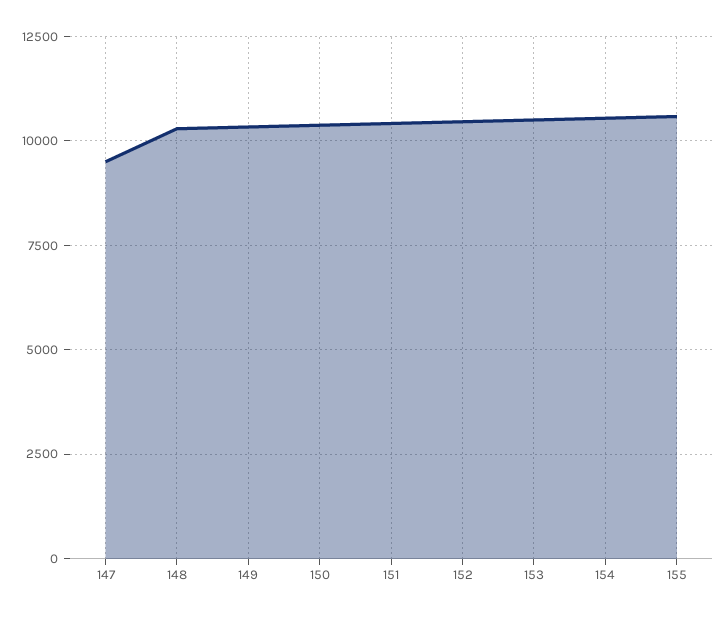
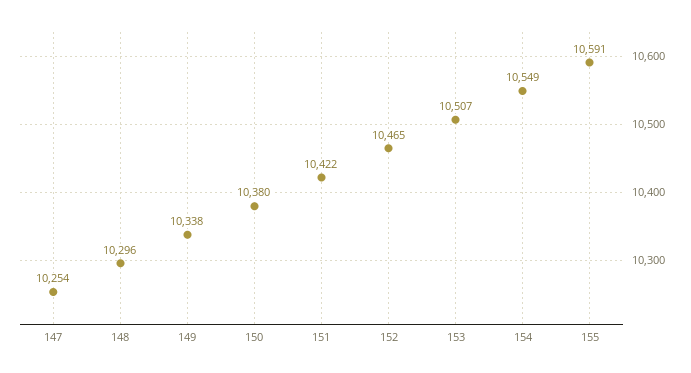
147: 9500 -> 10254

